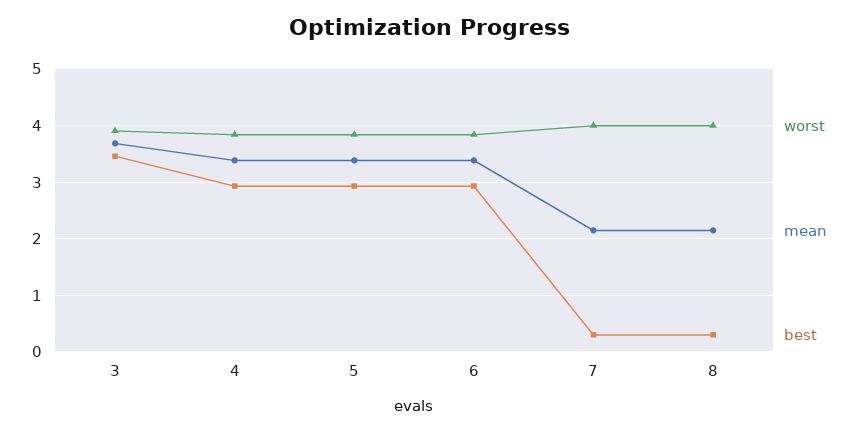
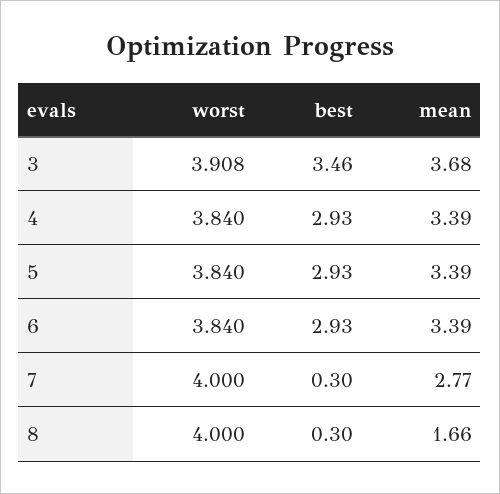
mean, 7: 2.2 -> 2.77
mean, 8: 2.2 -> 1.66

